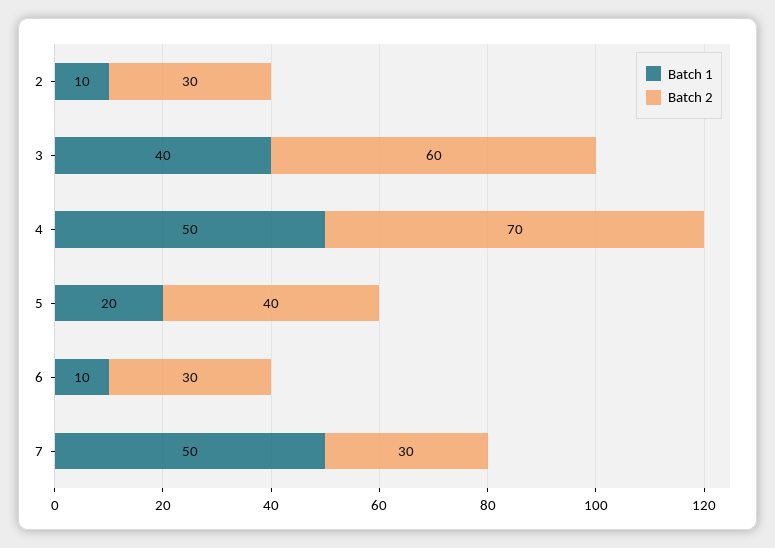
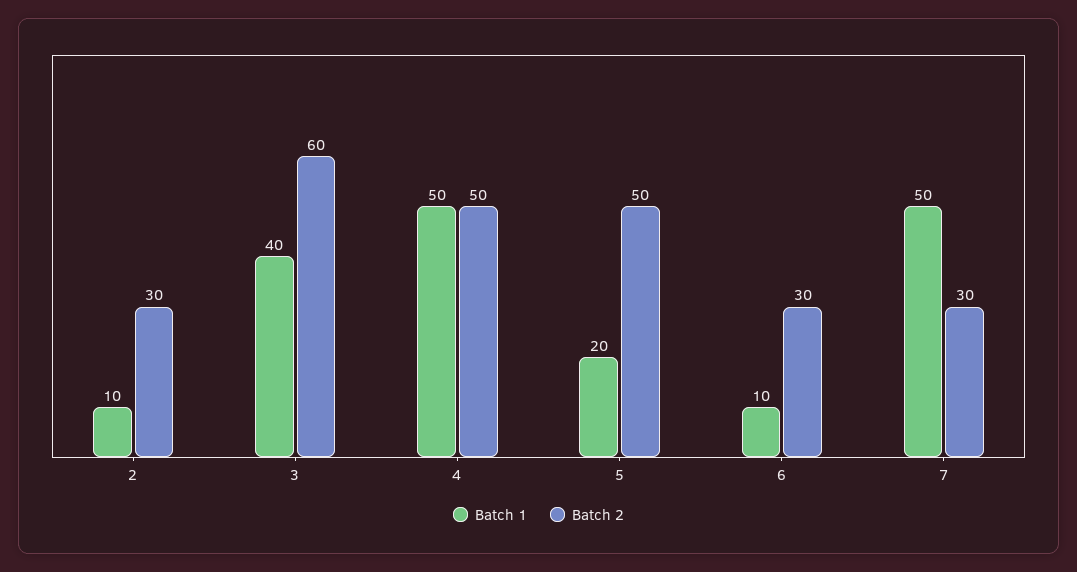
Batch 2, 4: 70 -> 50
Batch 2, 5: 40 -> 50

